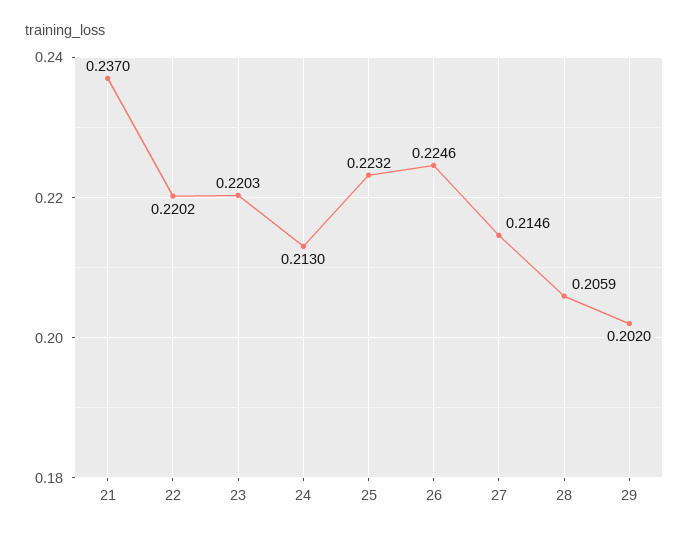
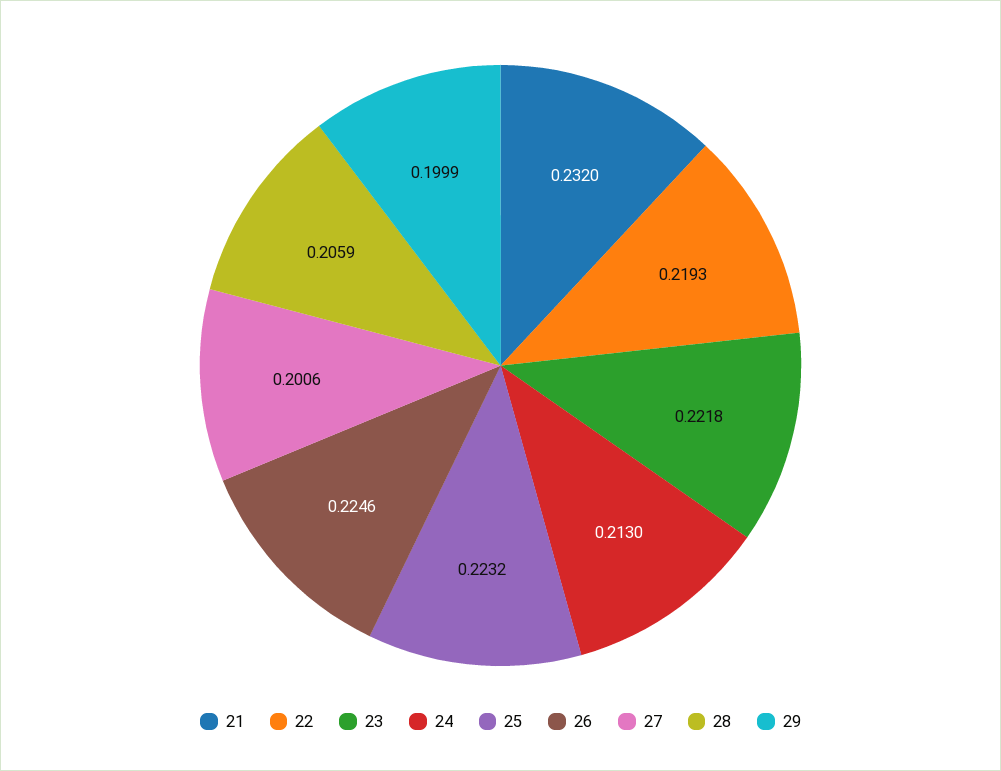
21: 0.237 -> 0.232
22: 0.2202 -> 0.2193
23: 0.2203 -> 0.2218
27: 0.2146 -> 0.2006
29: 0.202 -> 0.1999

